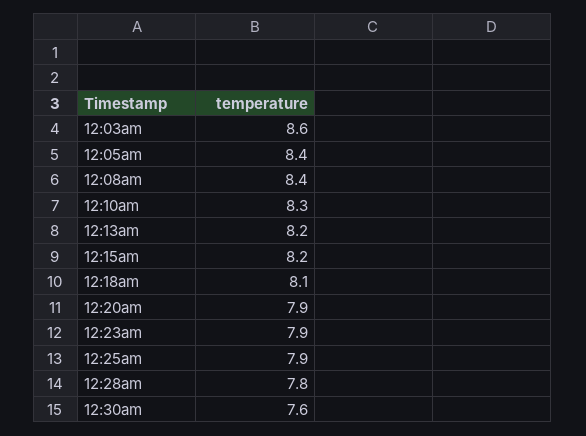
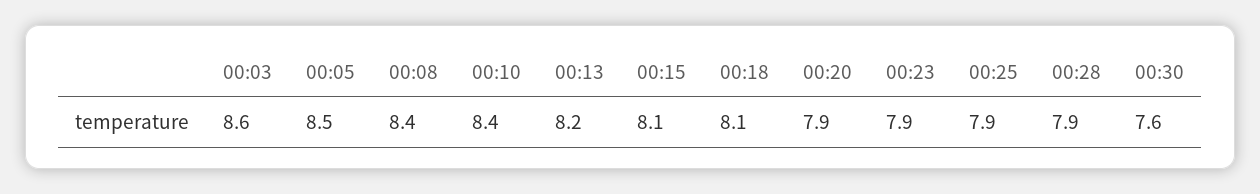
12:05am: 8.4 -> 8.5
12:10am: 8.3 -> 8.4
12:15am: 8.2 -> 8.1
12:28am: 7.8 -> 7.9

